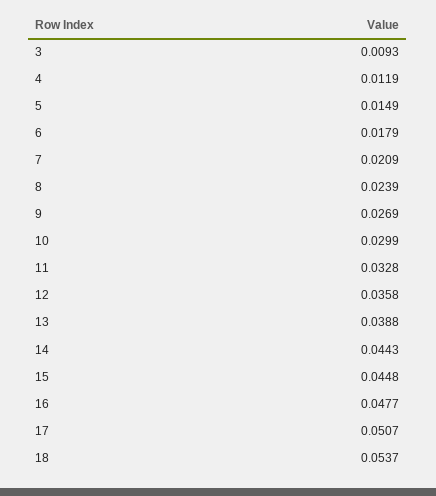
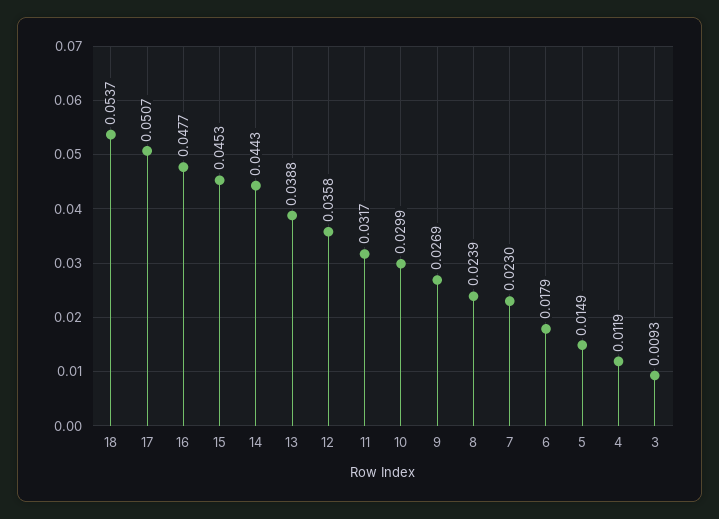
7: 0.0209 -> 0.023
11: 0.0328 -> 0.0317
15: 0.0448 -> 0.0453

